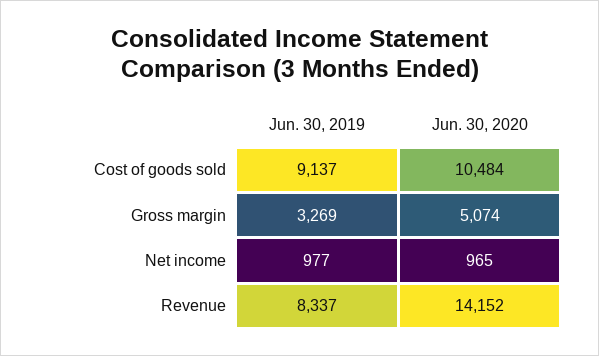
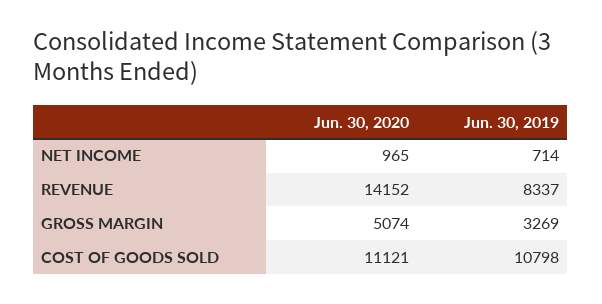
Jun. 30, 2019, Cost of goods sold: 9137 -> 10798
Jun. 30, 2020, Cost of goods sold: 10484 -> 11121
Jun. 30, 2019, Net income: 977 -> 714

